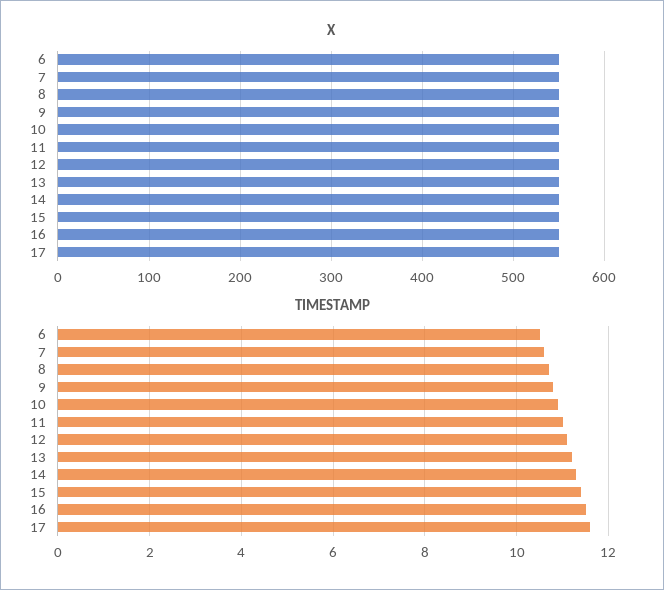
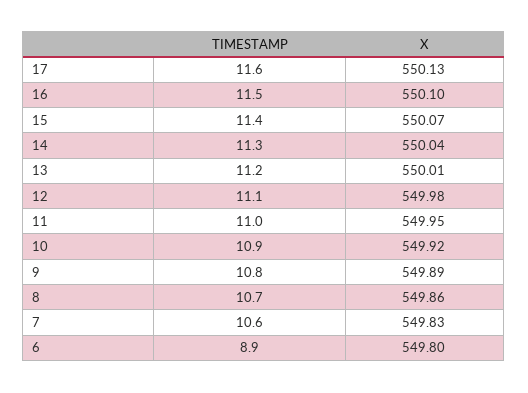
TIMESTAMP, 6: 10.5 -> 8.9

